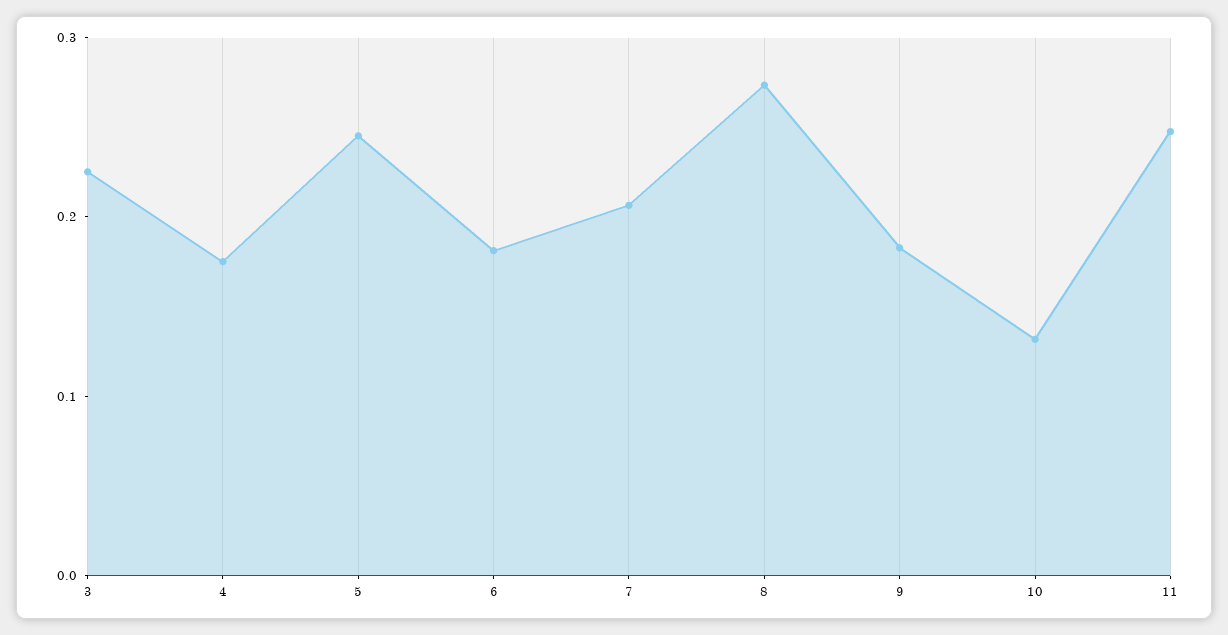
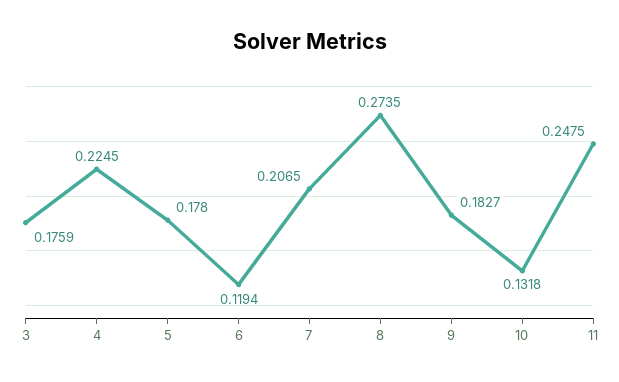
3: 0.22 -> 0.1759
4: 0.18 -> 0.2245
5: 0.24 -> 0.178
6: 0.18 -> 0.1194

